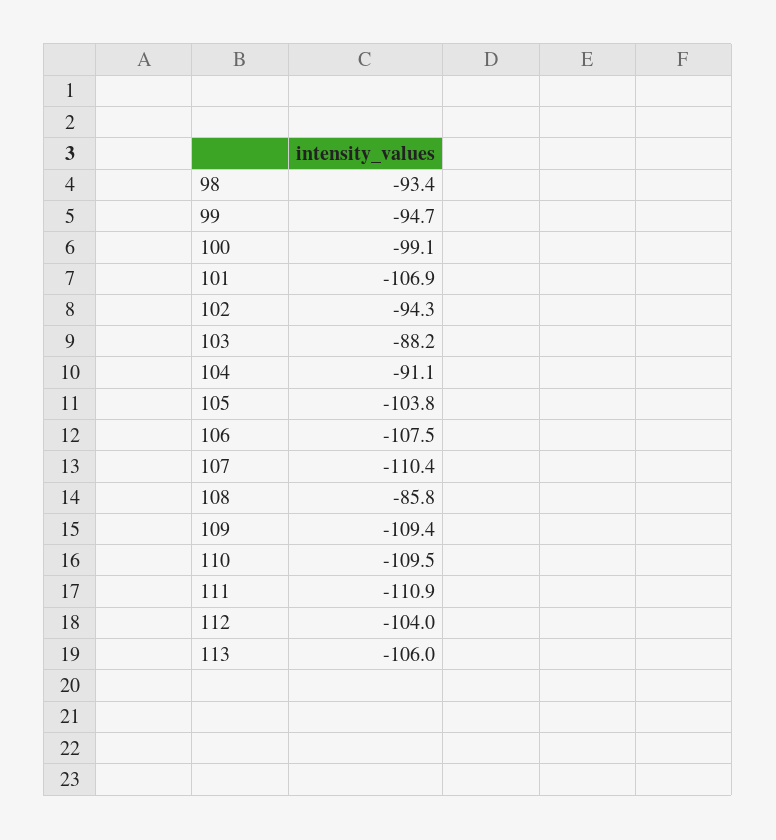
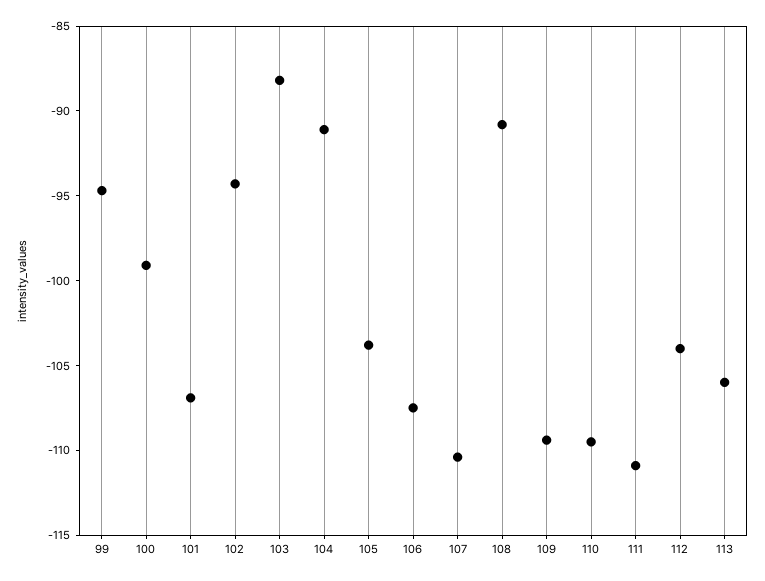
98: -93.4 -> none
108: -85.8 -> -91

